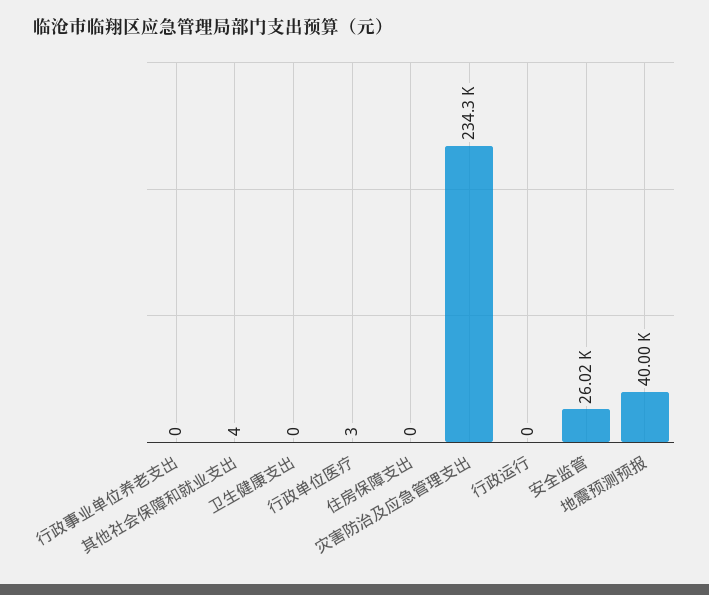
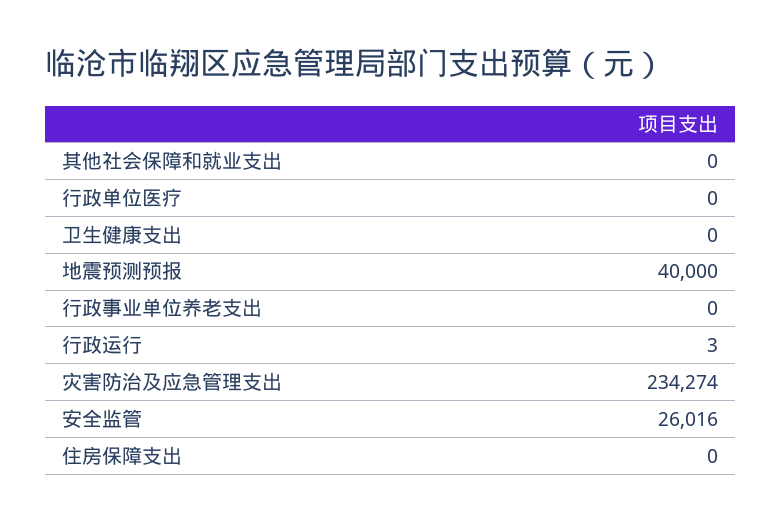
其他社会保障和就业支出: 4 -> 0
行政单位医疗: 3 -> 0
行政运行: 0 -> 3

